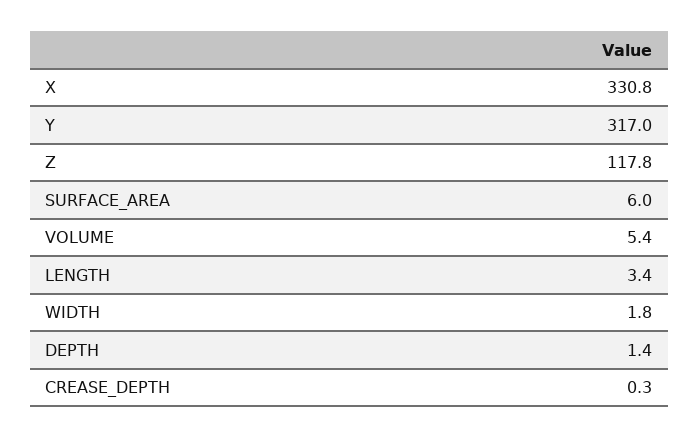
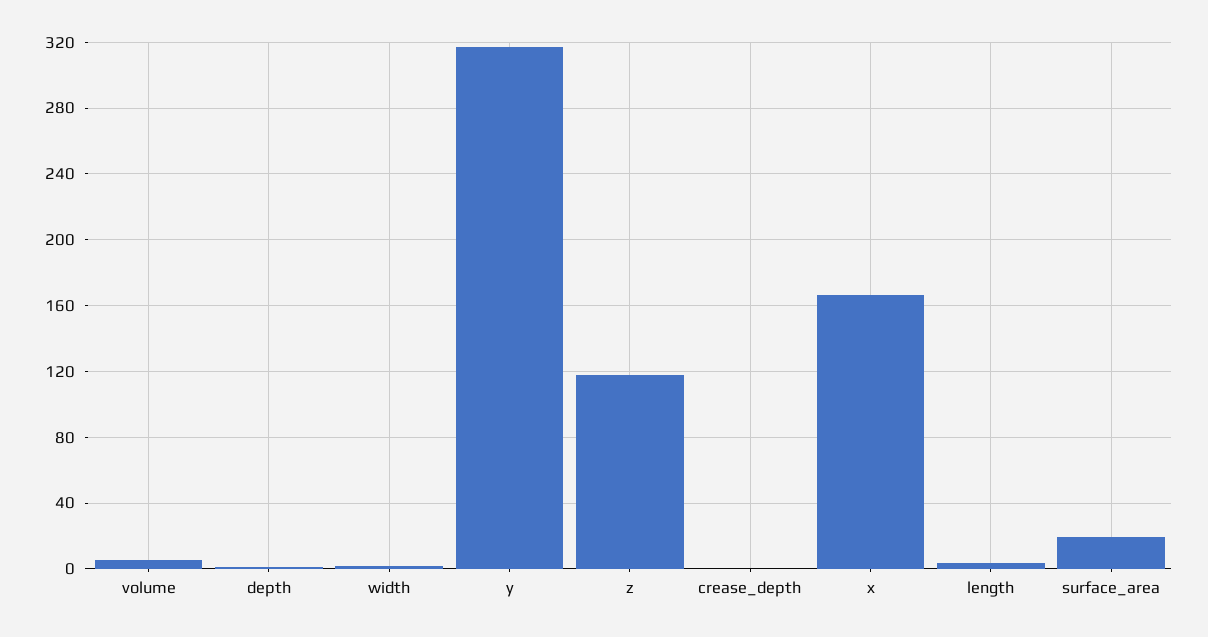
X: 330.8 -> 165
SURFACE_AREA: 6 -> 20

